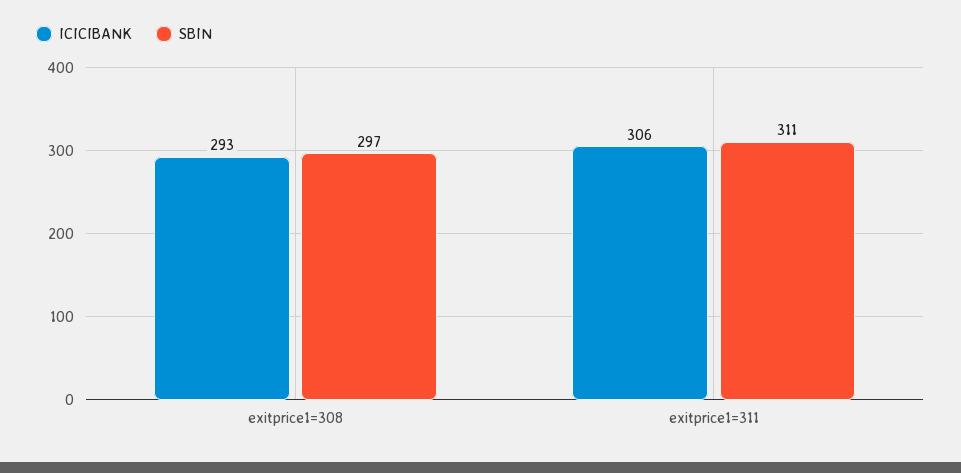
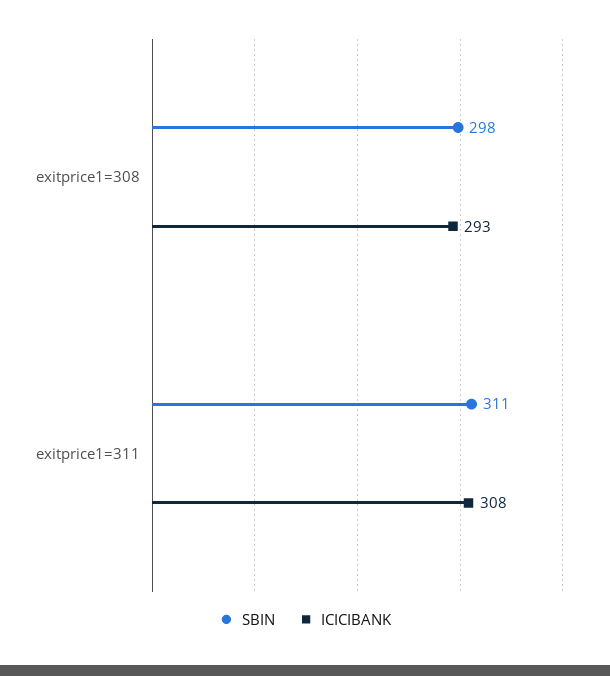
SBIN, exitprice1=308: 297 -> 298
ICICIBANK, exitprice1=311: 306 -> 308

